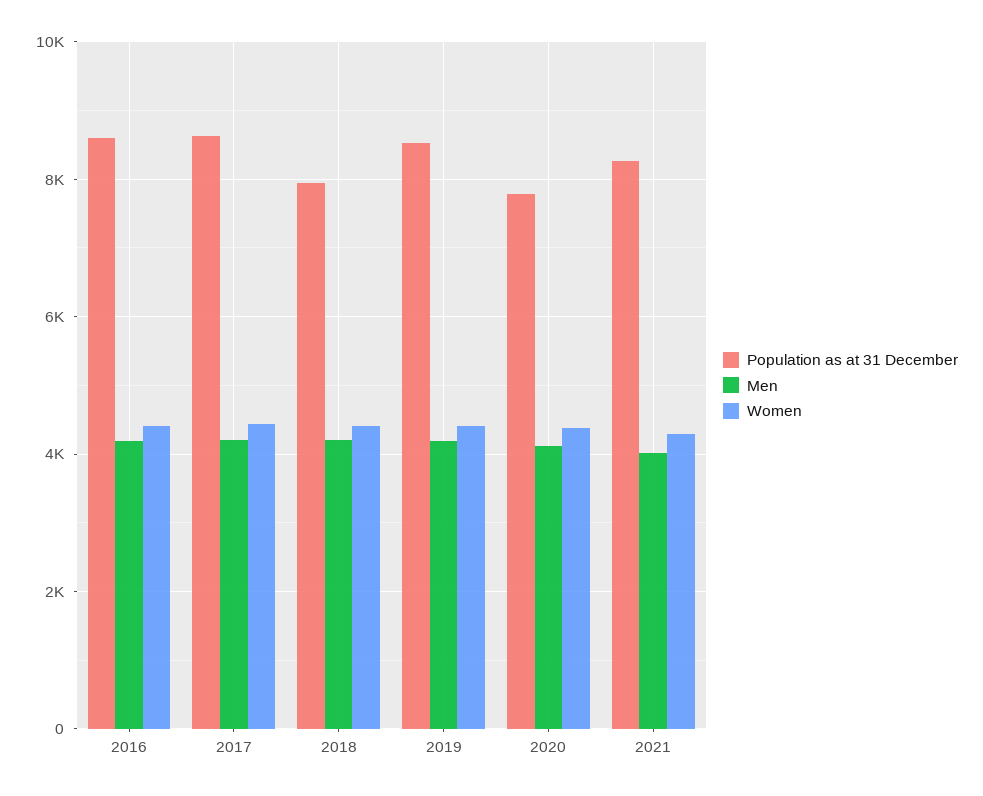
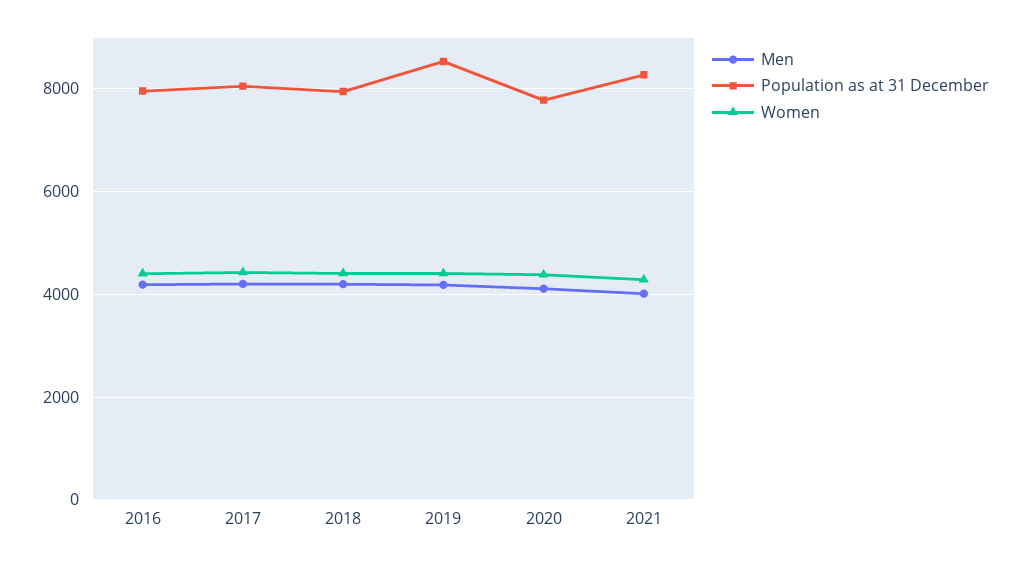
Population as at 31 December, 2016: 8600 -> 8000
Population as at 31 December, 2017: 8600 -> 8000

